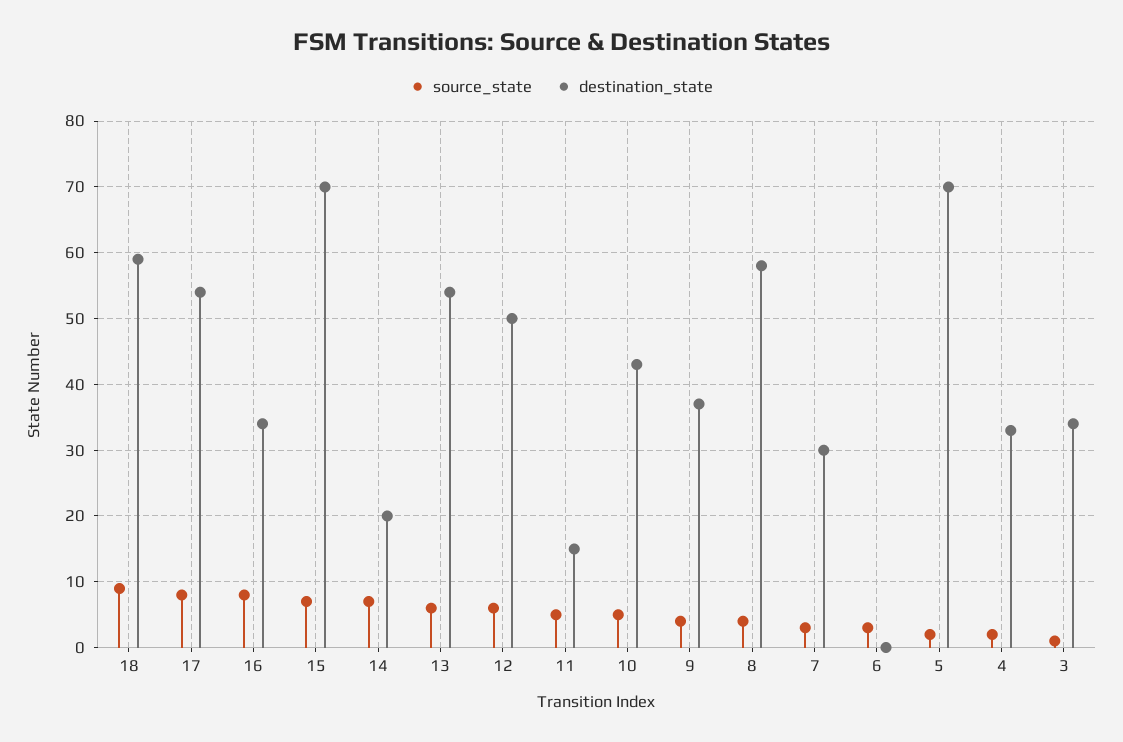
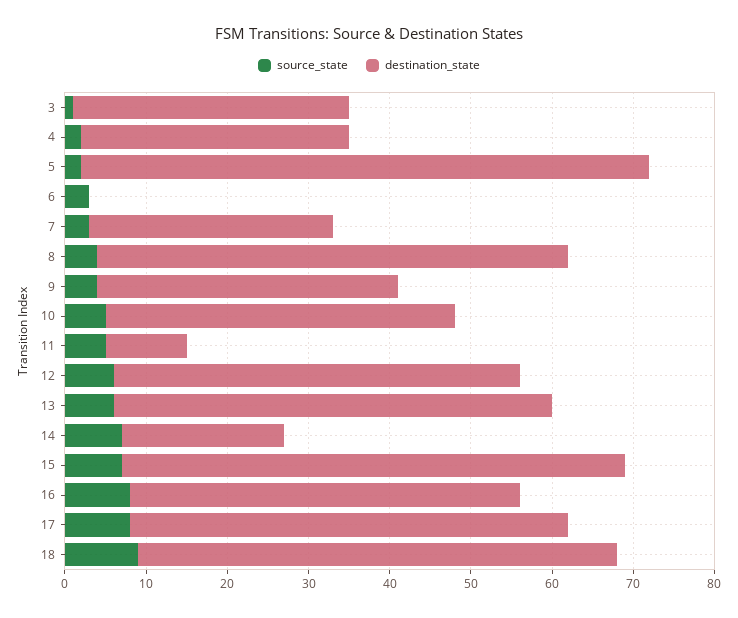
destination_state, 16: 34 -> 48
destination_state, 15: 70 -> 62
destination_state, 11: 15 -> 10

